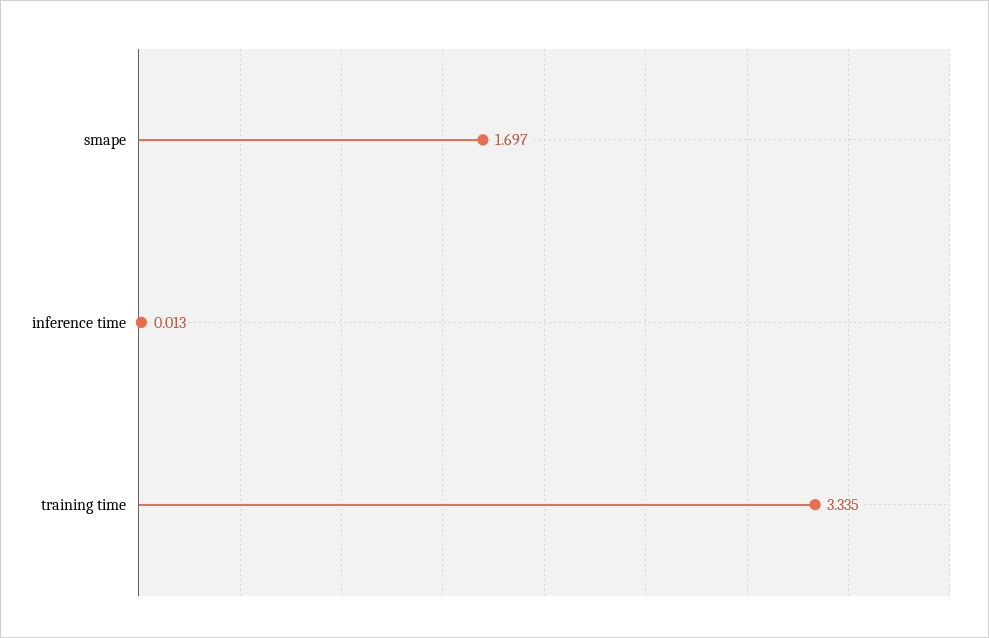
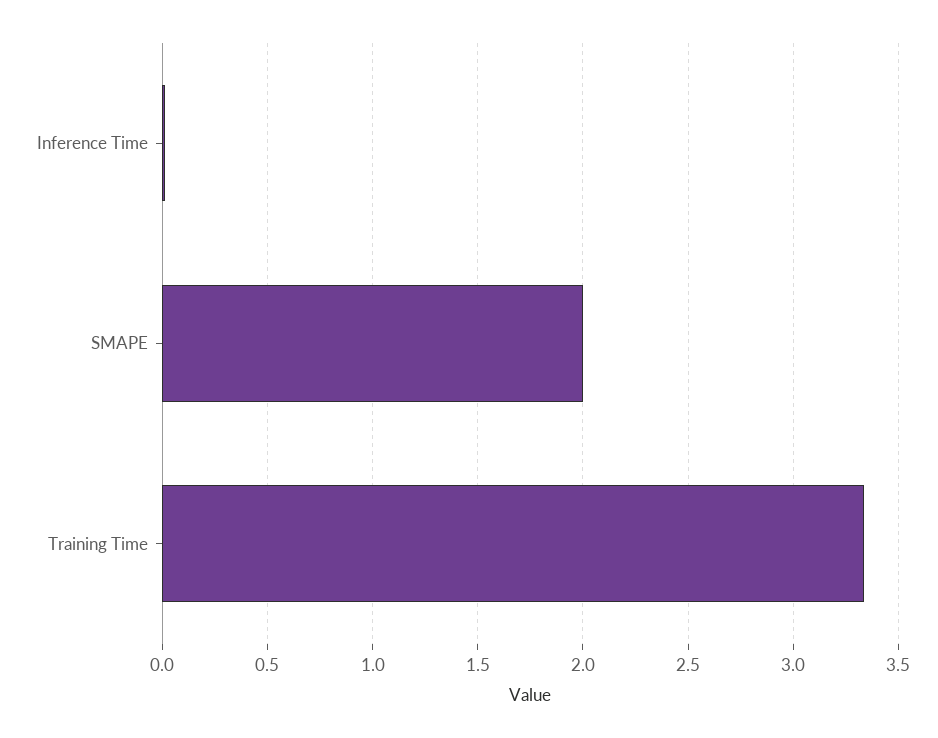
smape: 1.697 -> 2

